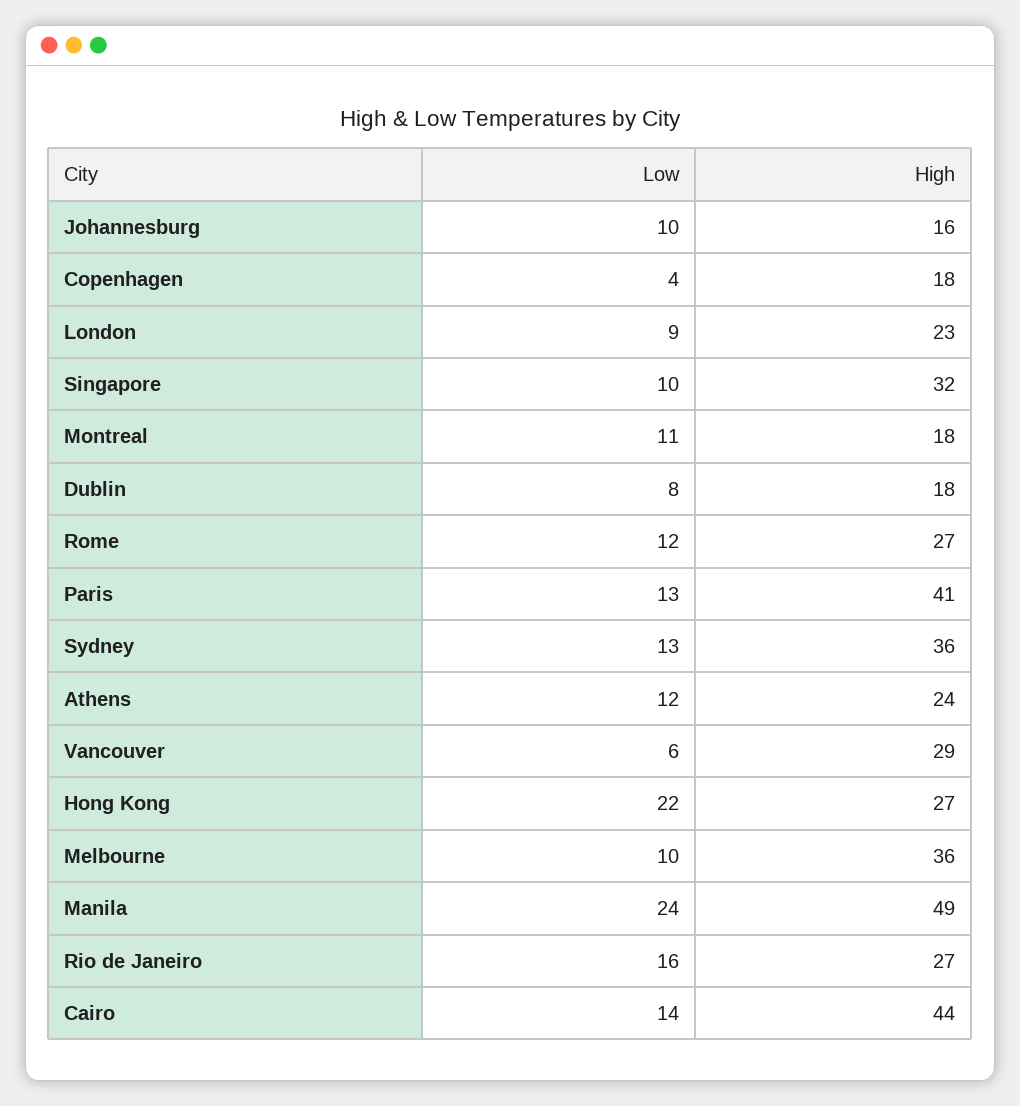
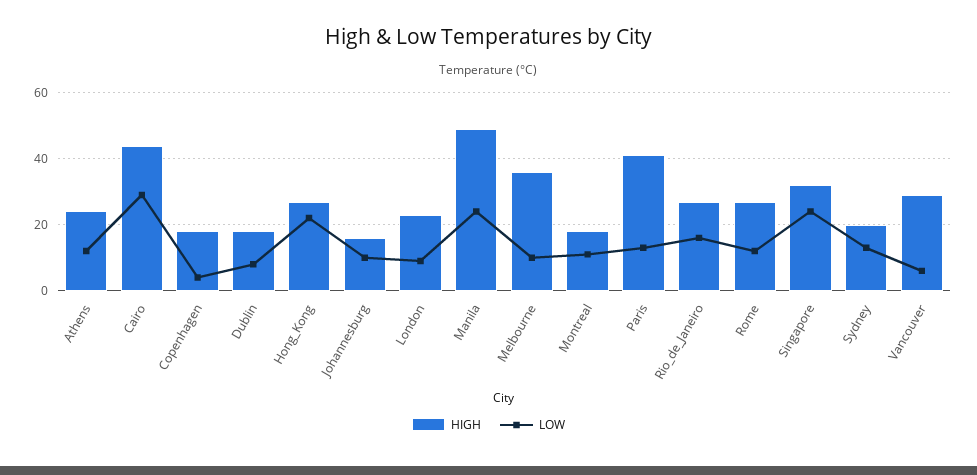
Low, Singapore: 10 -> 25
High, Sydney: 36 -> 20
Low, Cairo: 14 -> 30

